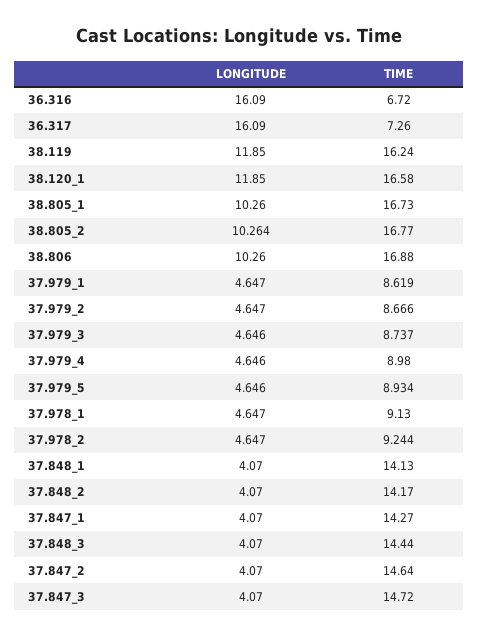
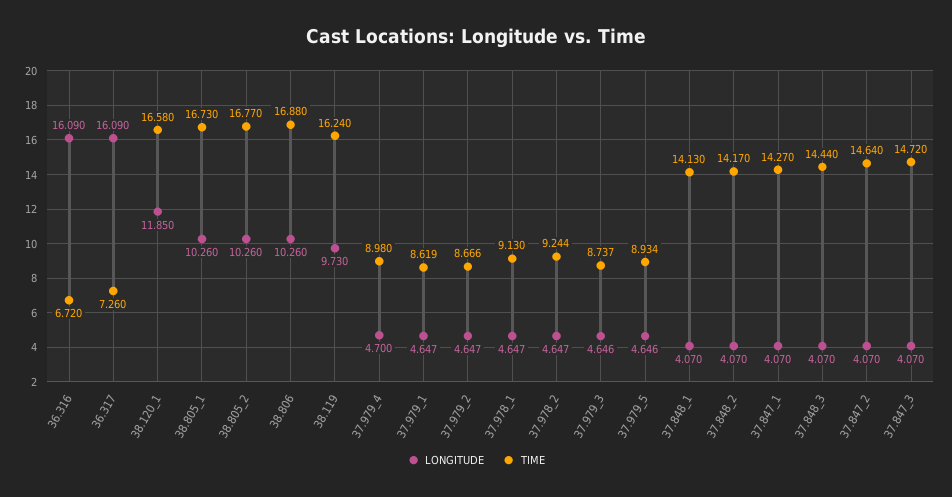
LONGITUDE, 38.119: 11.85 -> 9.73
LONGITUDE, 38.805_2: 10.264 -> 10.26
LONGITUDE, 37.979_4: 4.646 -> 4.7

